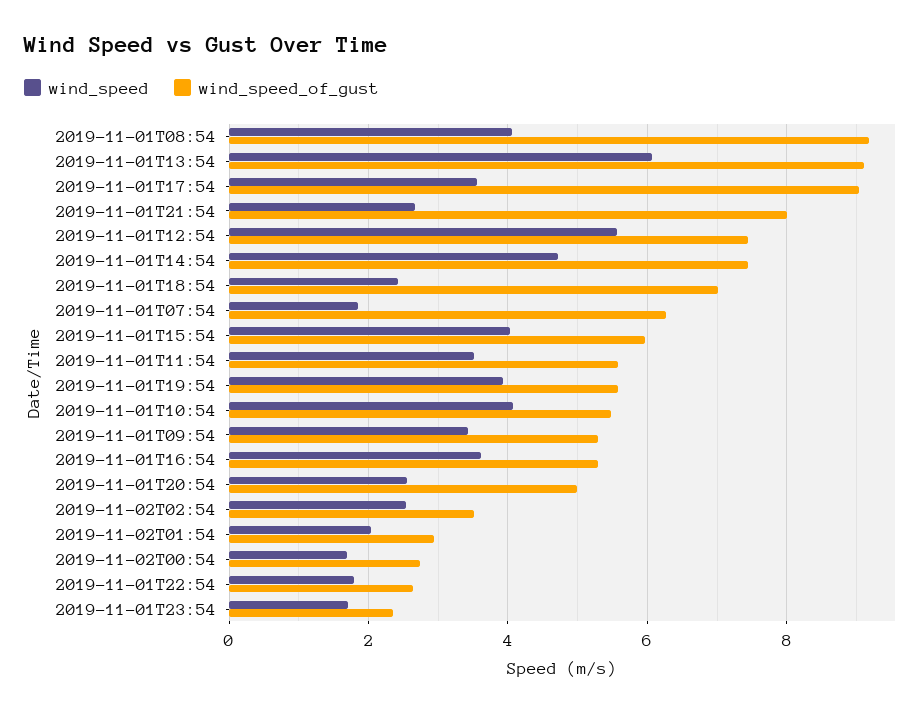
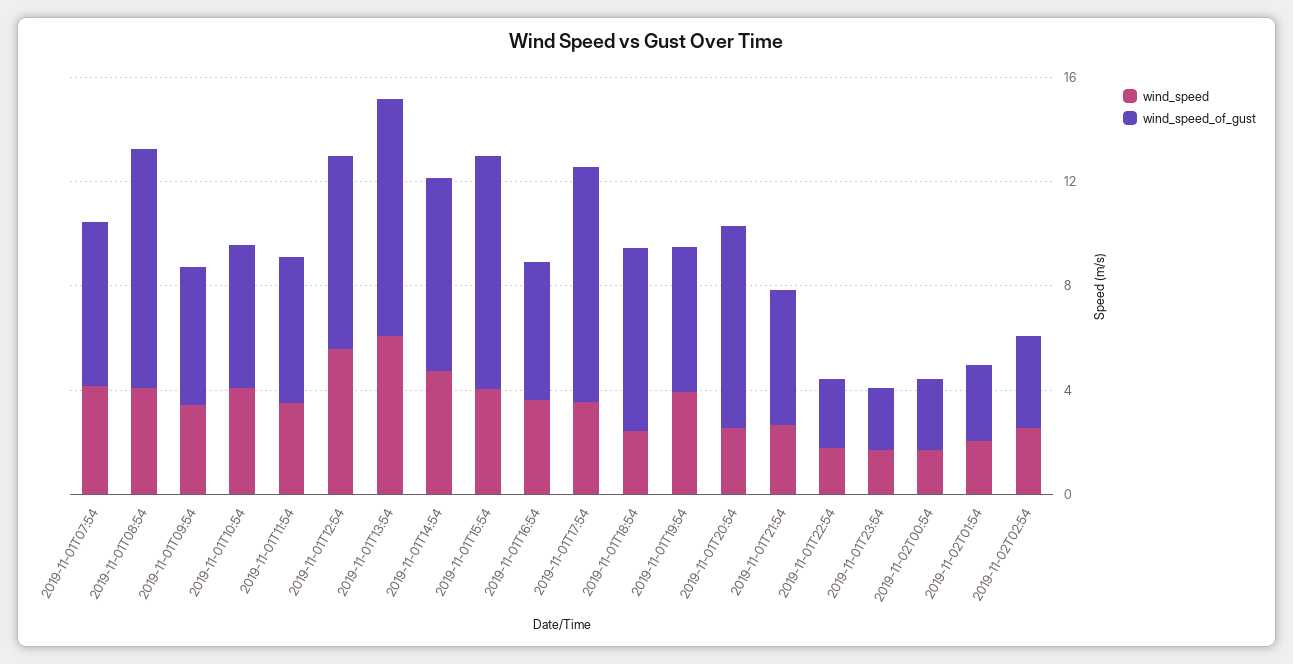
wind_speed_of_gust, 2019-11-01T21:54: 8 -> 5
wind_speed, 2019-11-01T07:54: 1.8 -> 4
wind_speed_of_gust, 2019-11-01T15:54: 6 -> 9
wind_speed_of_gust, 2019-11-01T20:54: 5 -> 8

